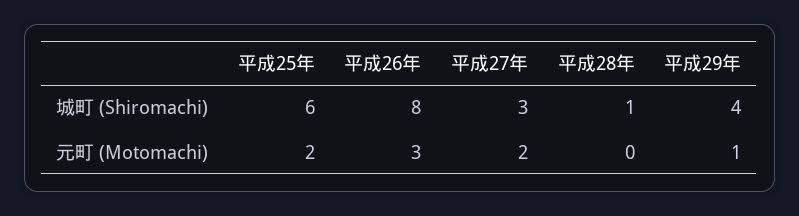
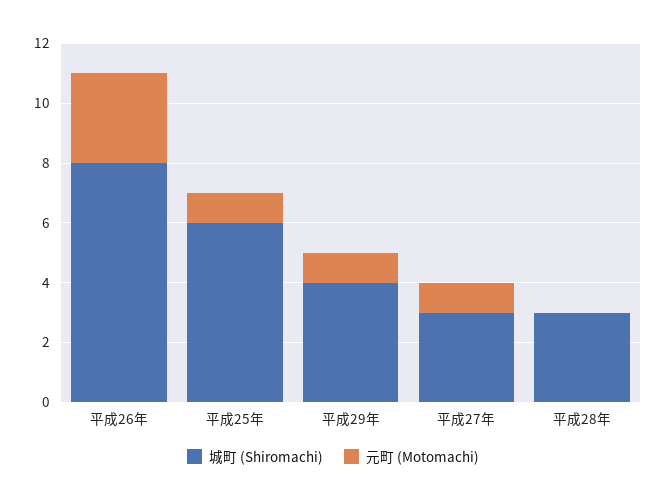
城町 (Shiromachi), 平成28年: 1 -> 3
元町 (Motomachi), 平成25年: 2 -> 1
元町 (Motomachi), 平成27年: 2 -> 1

